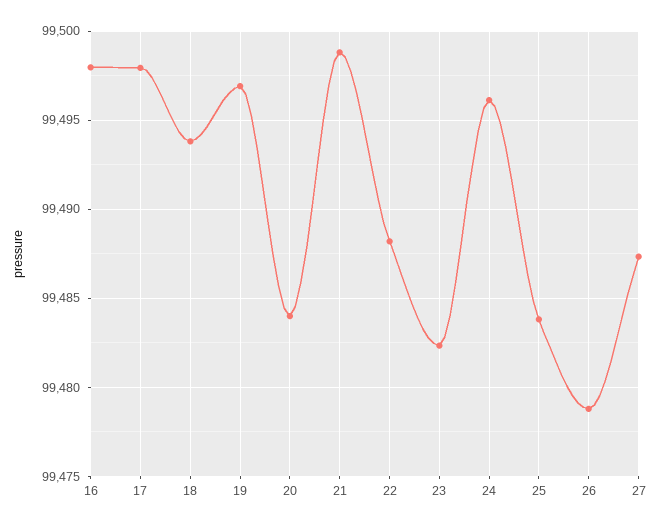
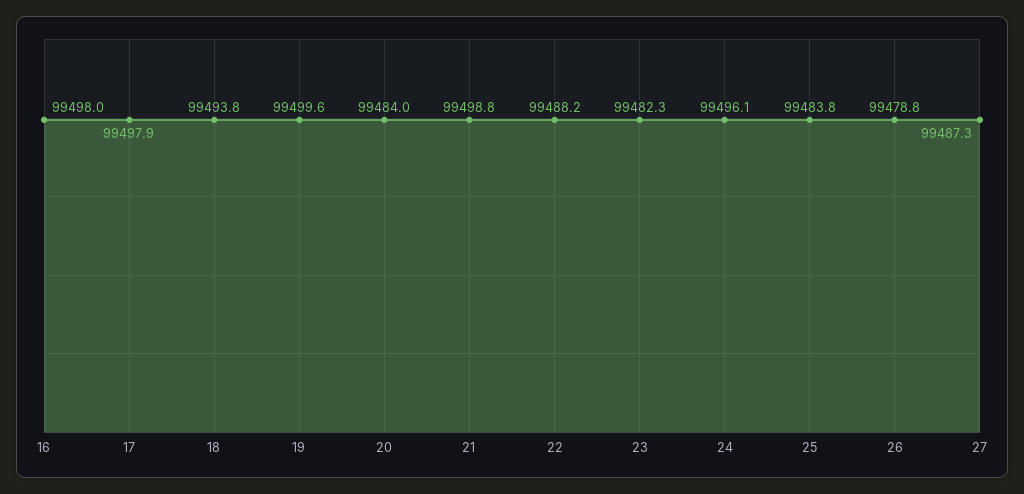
19: 99497 -> 99499.6

